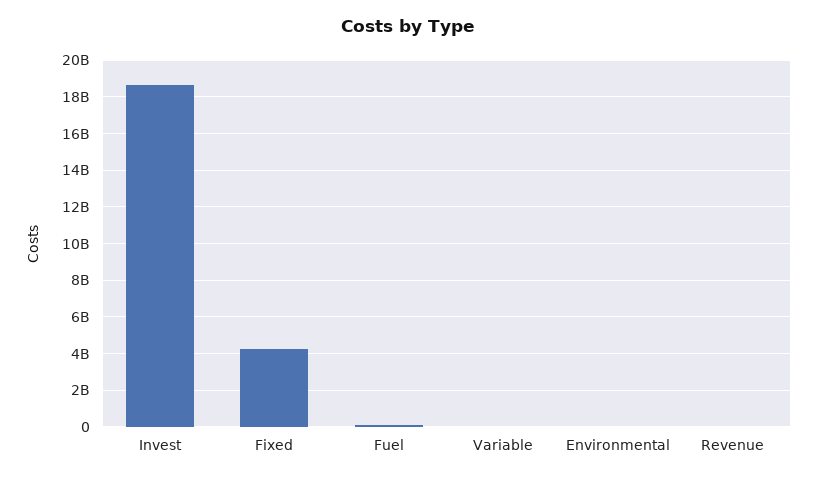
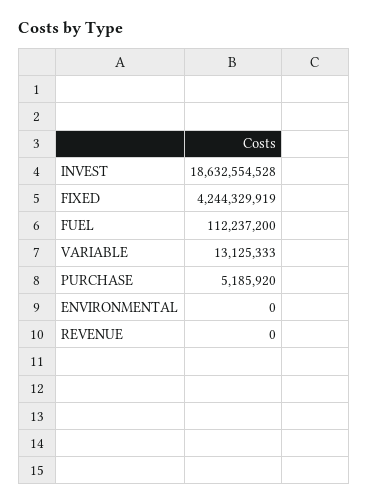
PURCHASE: none -> 5185920

